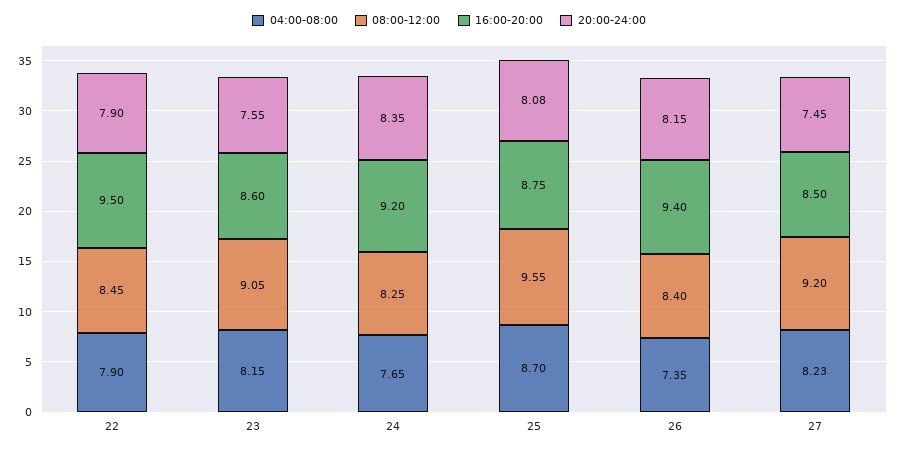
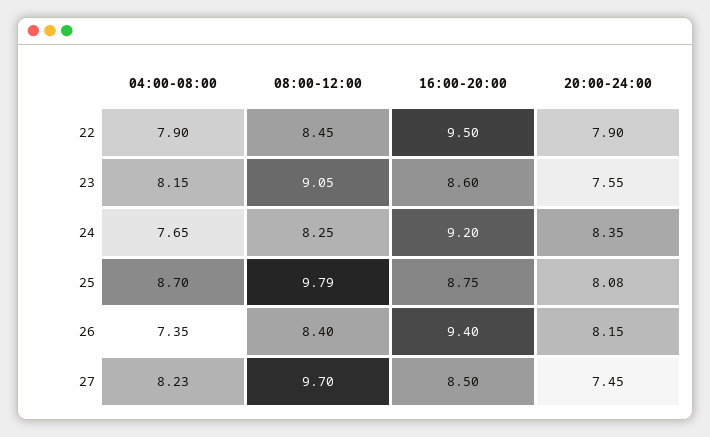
08:00-12:00, 25: 9.55 -> 9.79
08:00-12:00, 27: 9.2 -> 9.7

